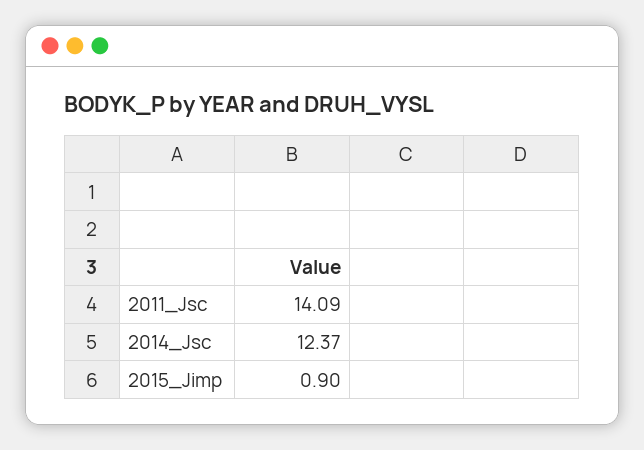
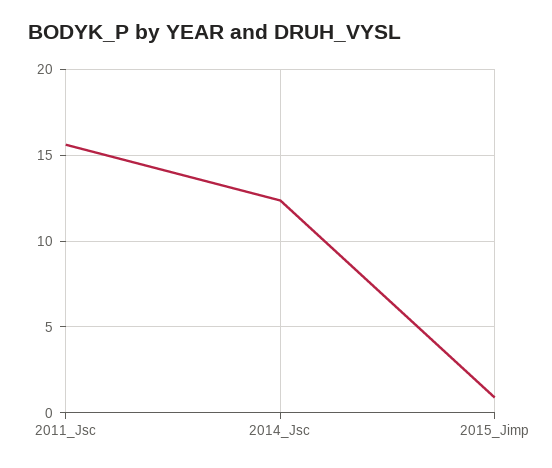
2011_Jsc: 14.09 -> 15.5

